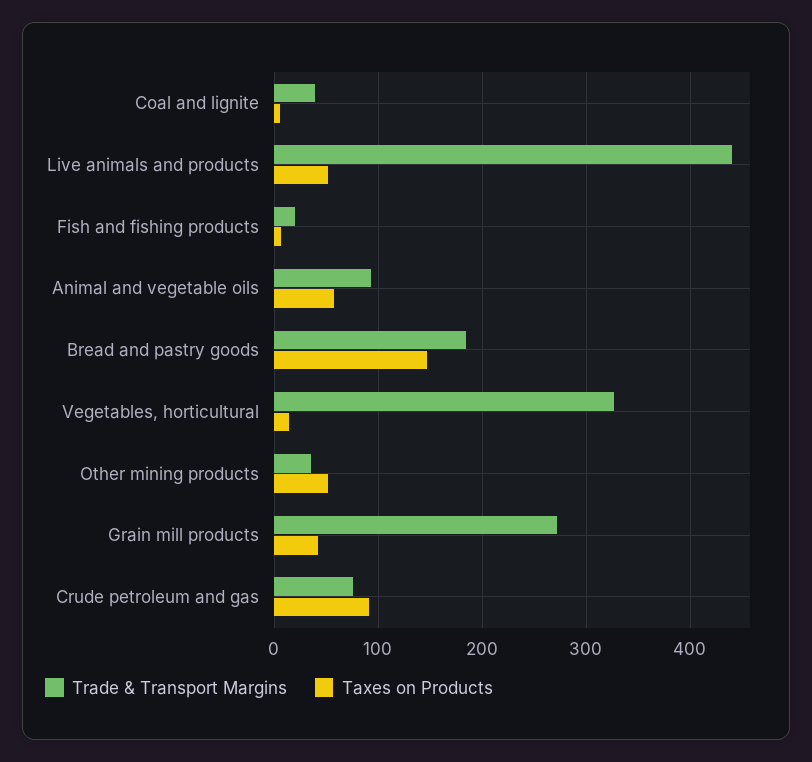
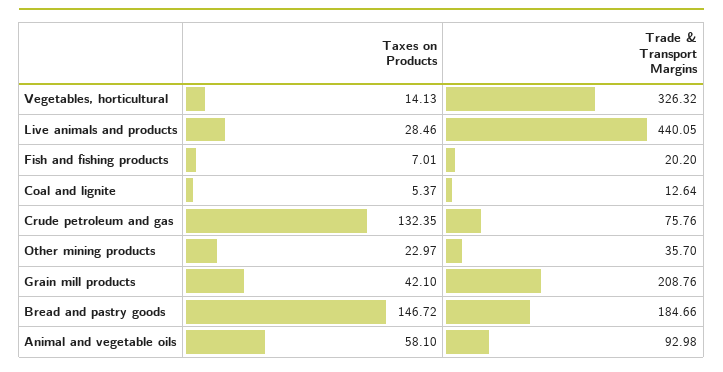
Trade & Transport Margins, Coal and lignite: 40 -> 12.64
Taxes on Products, Live animals and products: 50 -> 28.46
Taxes on Products, Other mining products: 50 -> 22.97
Trade & Transport Margins, Grain mill products: 270 -> 208.76
Taxes on Products, Crude petroleum and gas: 90 -> 132.35

